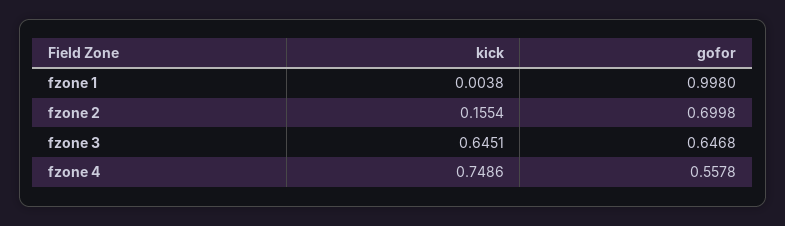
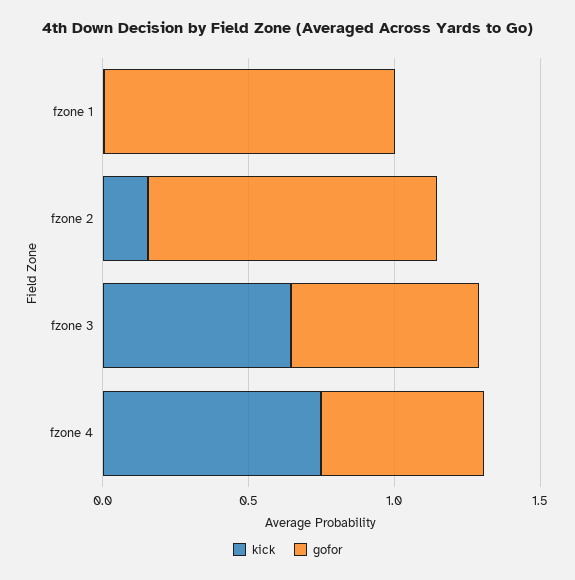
gofor, fzone 2: 0.6998 -> 1

